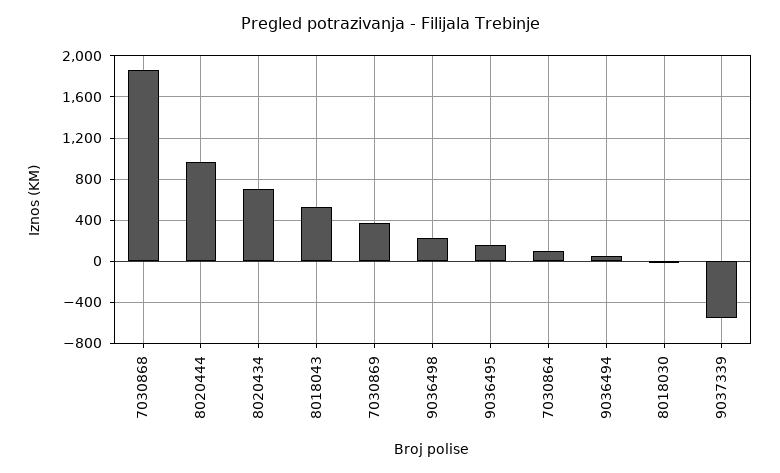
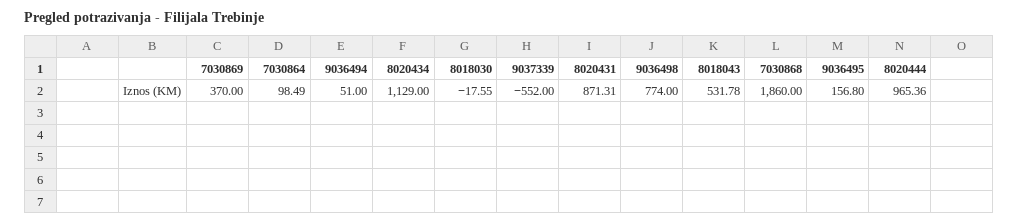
8020434: 700 -> 1129
9036498: 200 -> 774
8020431: none -> 871.31

